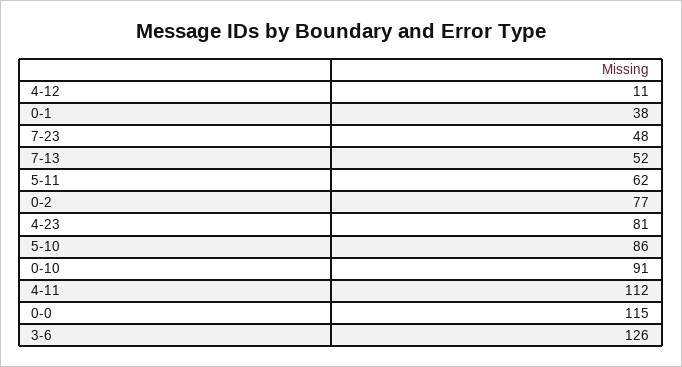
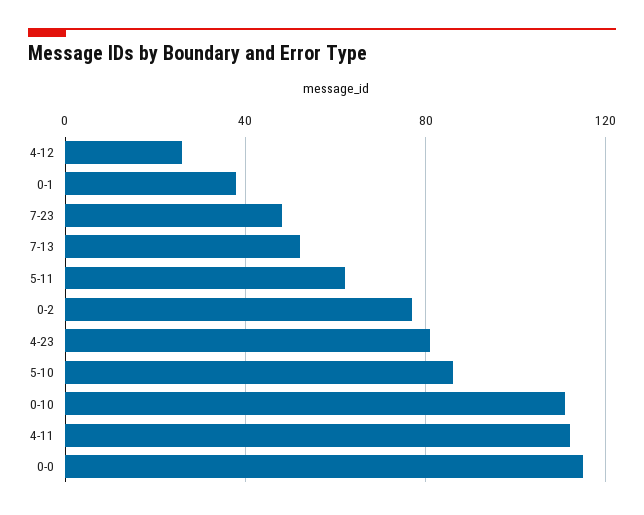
4-12: 11 -> 25
0-10: 91 -> 110
3-6: 126 -> none

